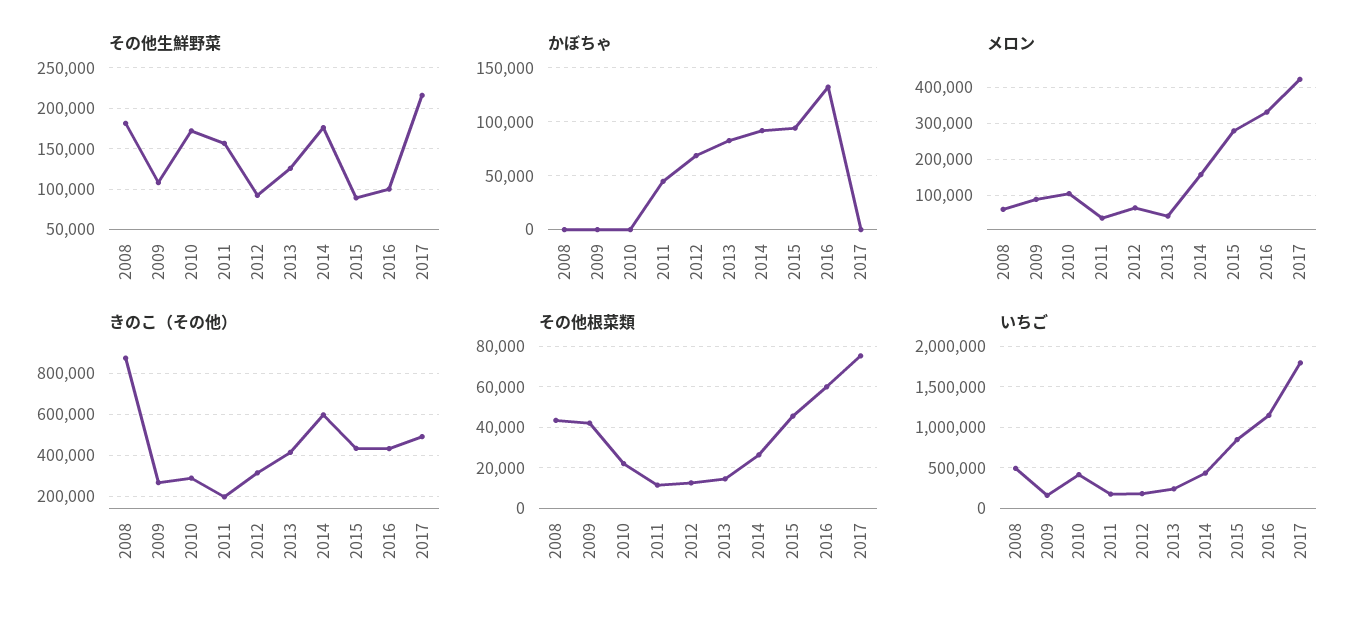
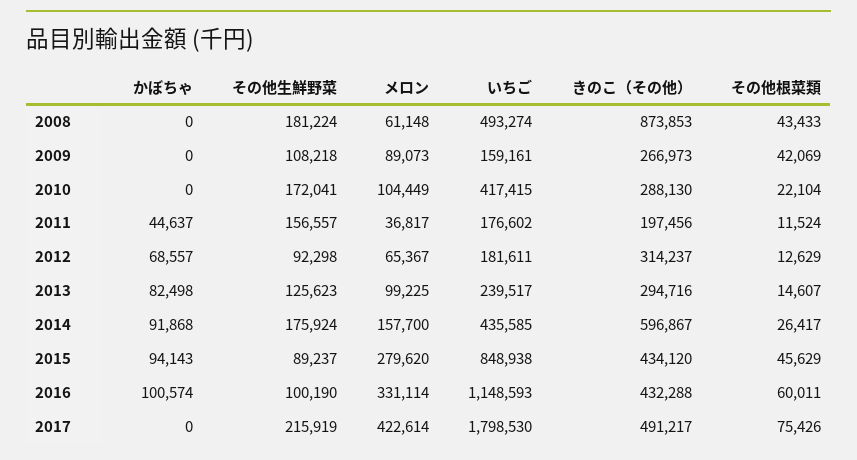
かぼちゃ, 2016: 130000 -> 100574
メロン, 2013: 40000 -> 99225
きのこ（その他）, 2013: 400000 -> 294716

